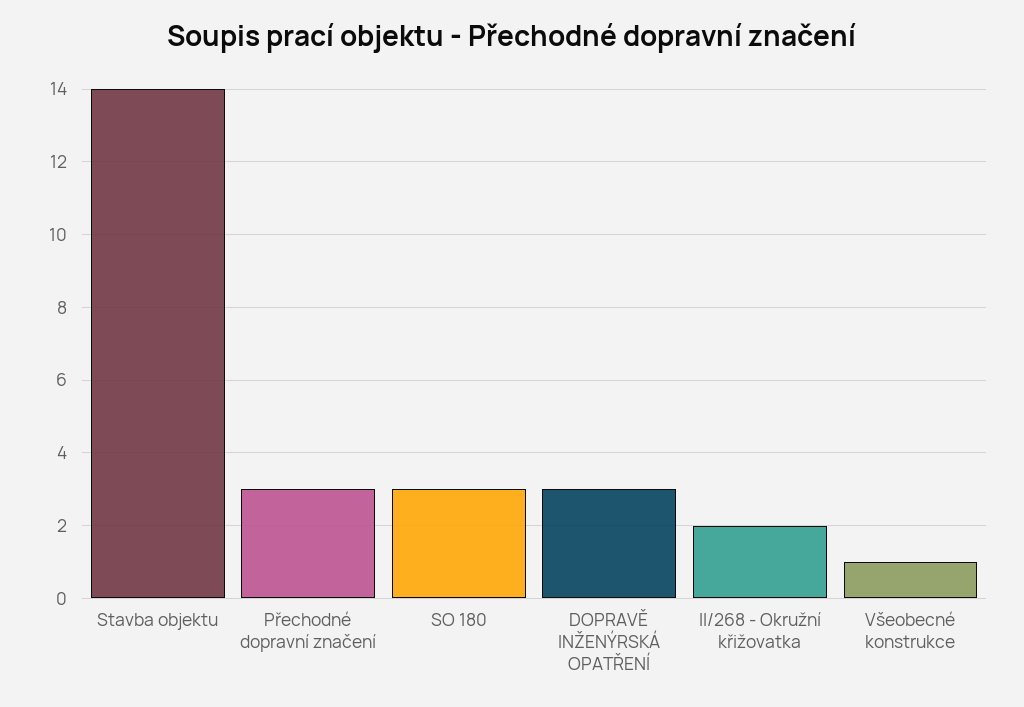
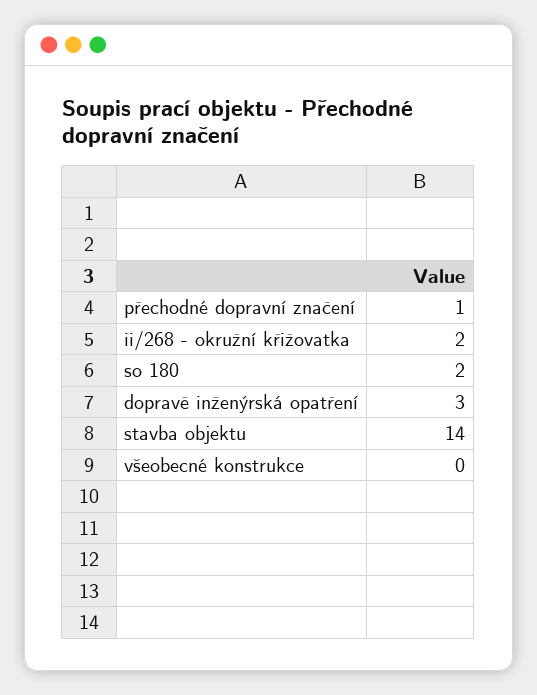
Přechodné dopravní značení: 3 -> 1
SO 180: 3 -> 2
Všeobecné konstrukce: 1 -> 0

